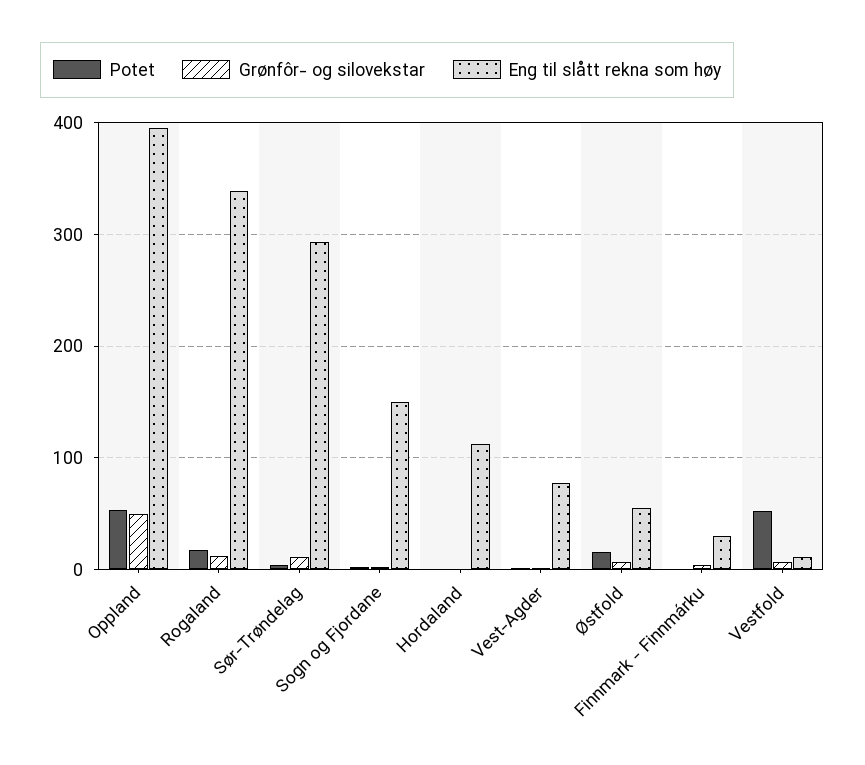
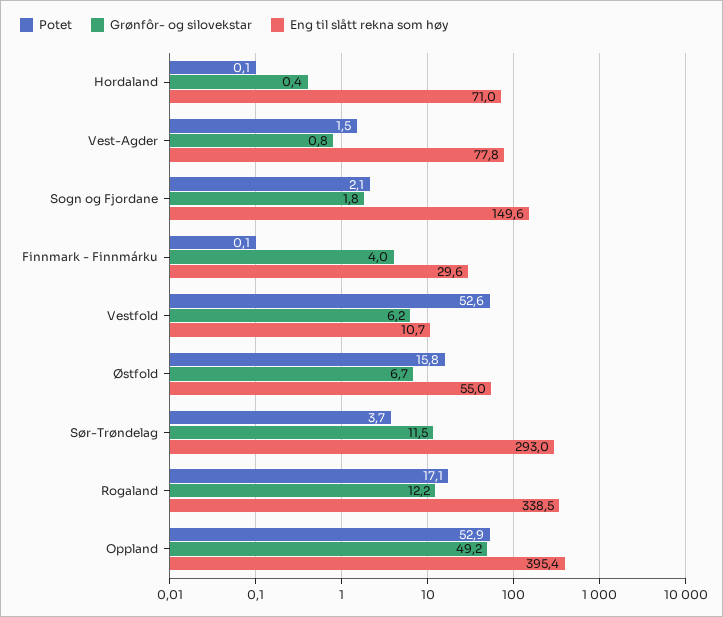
Eng til slått rekna som høy, Hordaland: 110 -> 71

